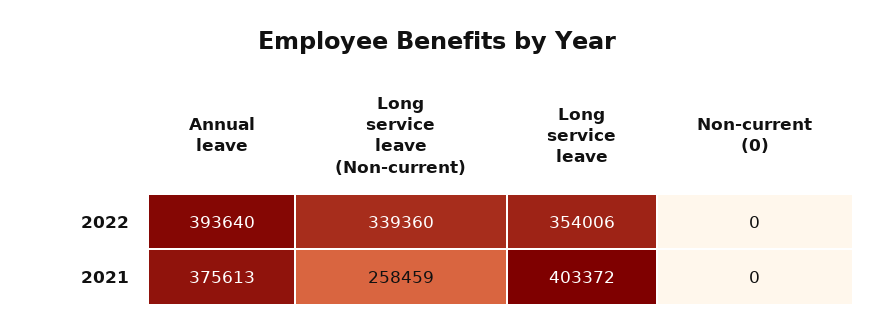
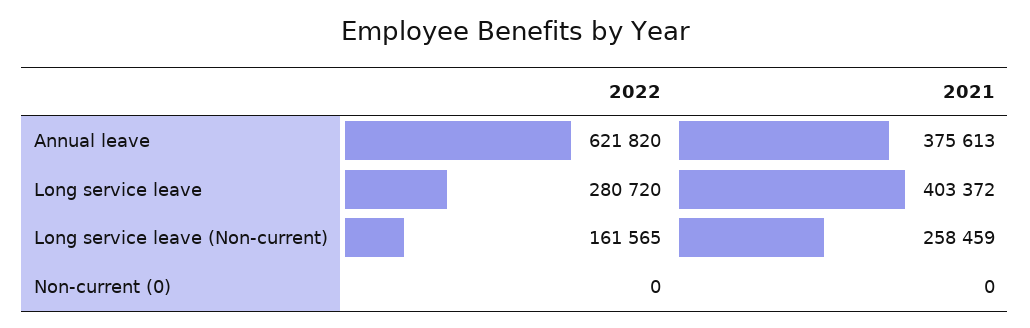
Annual leave, 2022: 393640 -> 621820
Long service leave (Non-current), 2022: 339360 -> 161565
Long service leave, 2022: 354006 -> 280720

